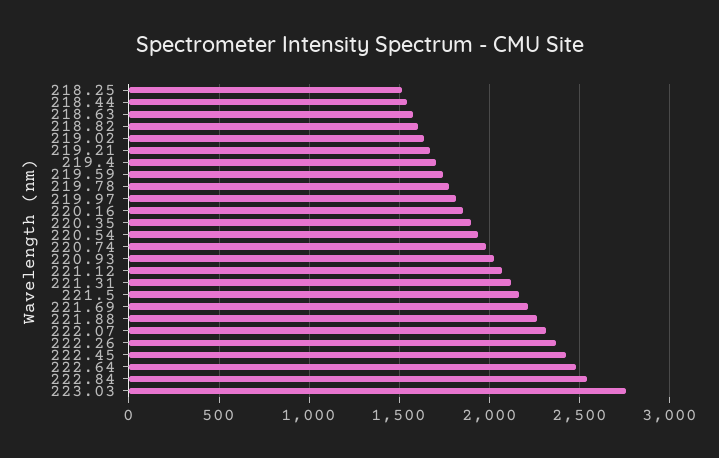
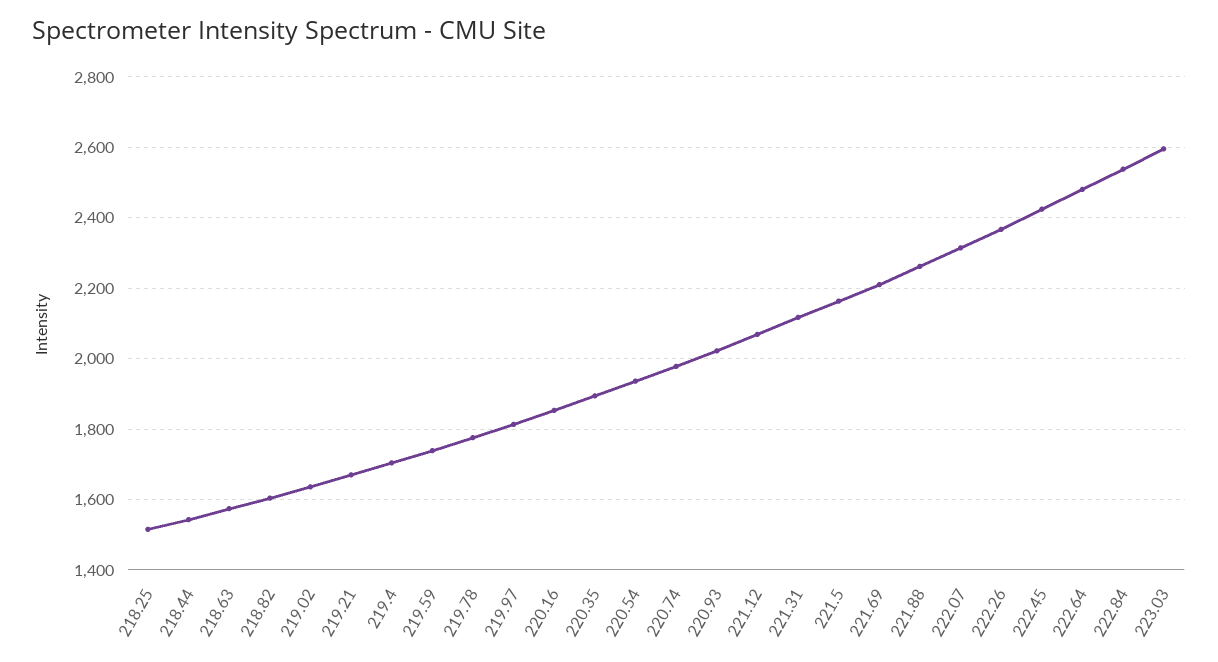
223.03: 2750 -> 2600

